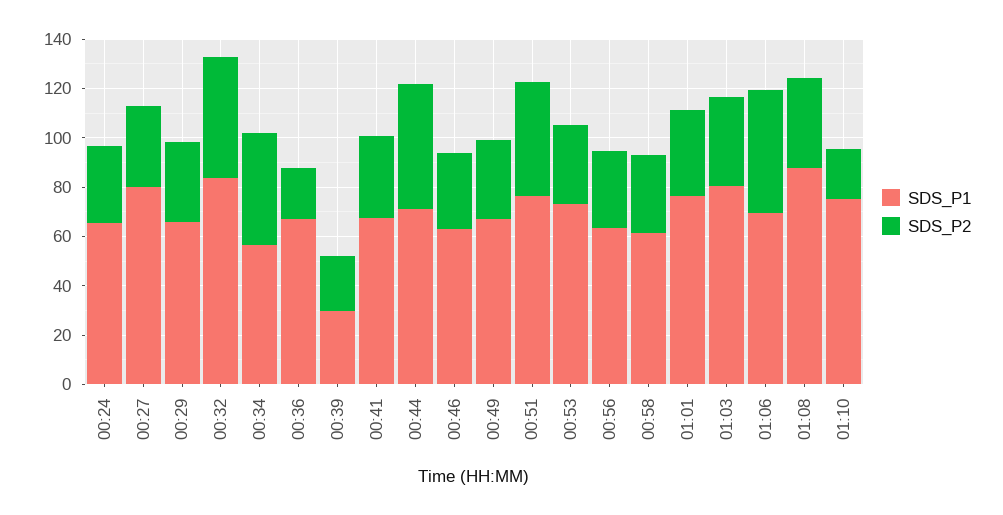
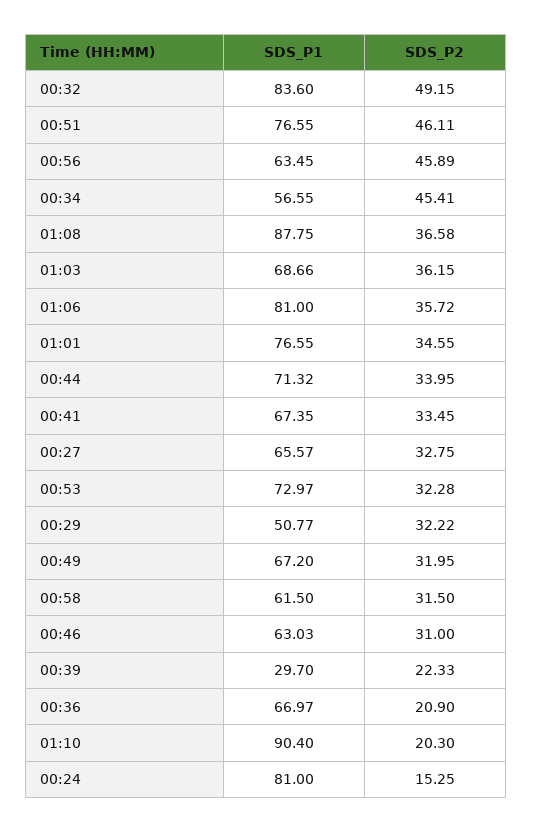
SDS_P1, 00:24: 65 -> 81
SDS_P2, 00:24: 30 -> 15.25
SDS_P1, 00:27: 80 -> 65.57
SDS_P1, 00:29: 65 -> 50.77
SDS_P2, 00:44: 50 -> 33.95
SDS_P2, 00:56: 30 -> 45.89
SDS_P1, 01:03: 80 -> 68.66
SDS_P1, 01:06: 70 -> 81
SDS_P2, 01:06: 50 -> 35.72
SDS_P1, 01:10: 75 -> 90.4

